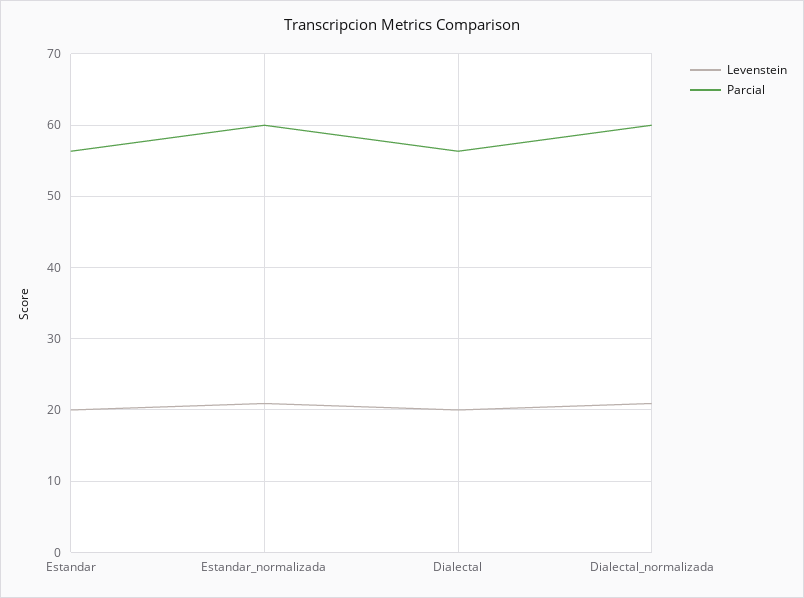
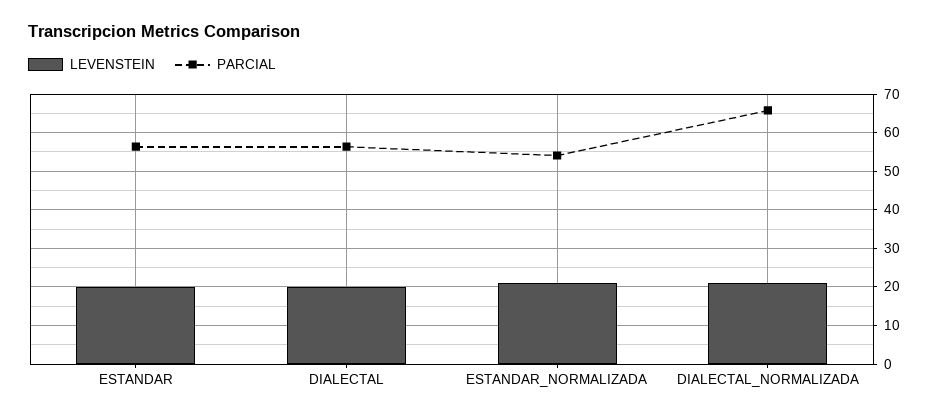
Parcial, Estandar_normalizada: 60 -> 54
Parcial, Dialectal_normalizada: 60 -> 66

